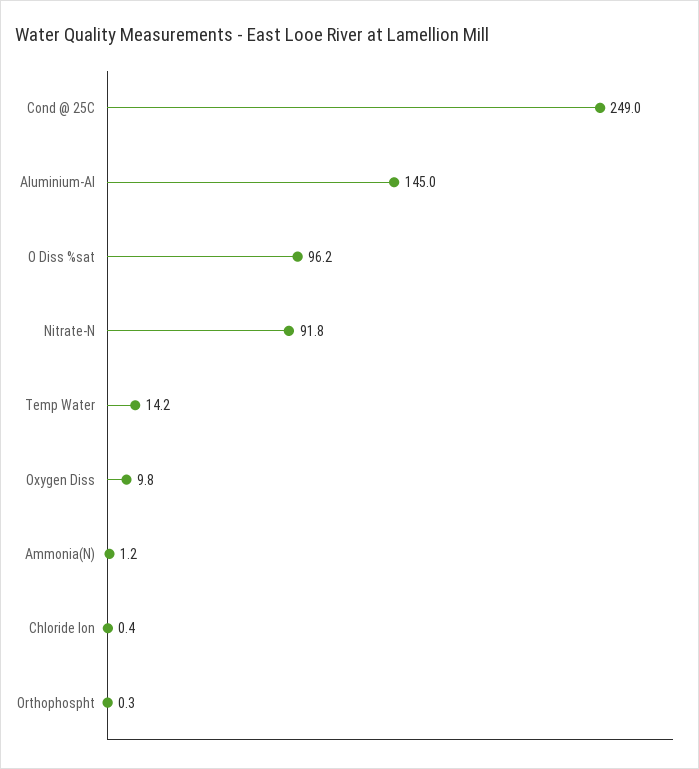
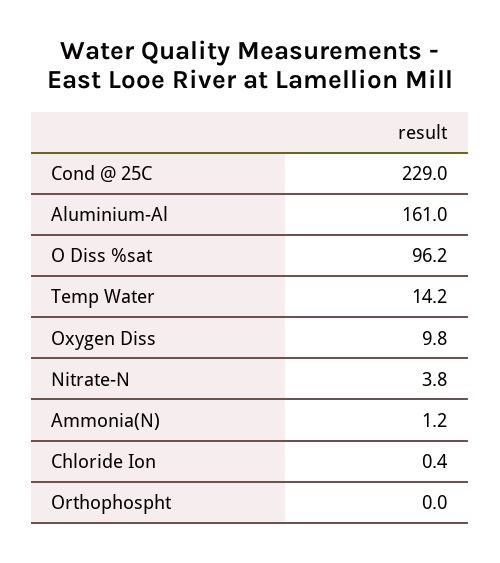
Cond @ 25C: 249 -> 229
Aluminium-Al: 145 -> 161
Nitrate-N: 91.8 -> 3.8
Orthophospht: 0.3 -> 0

